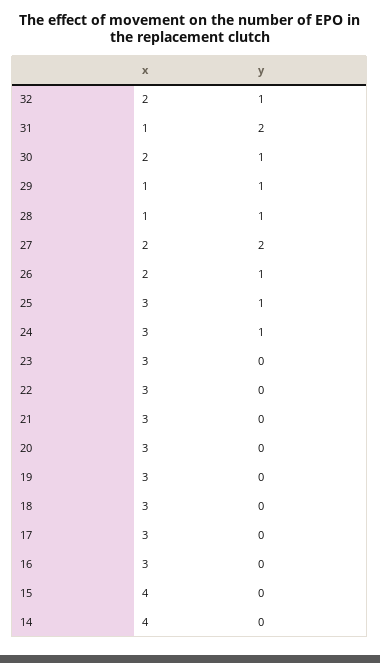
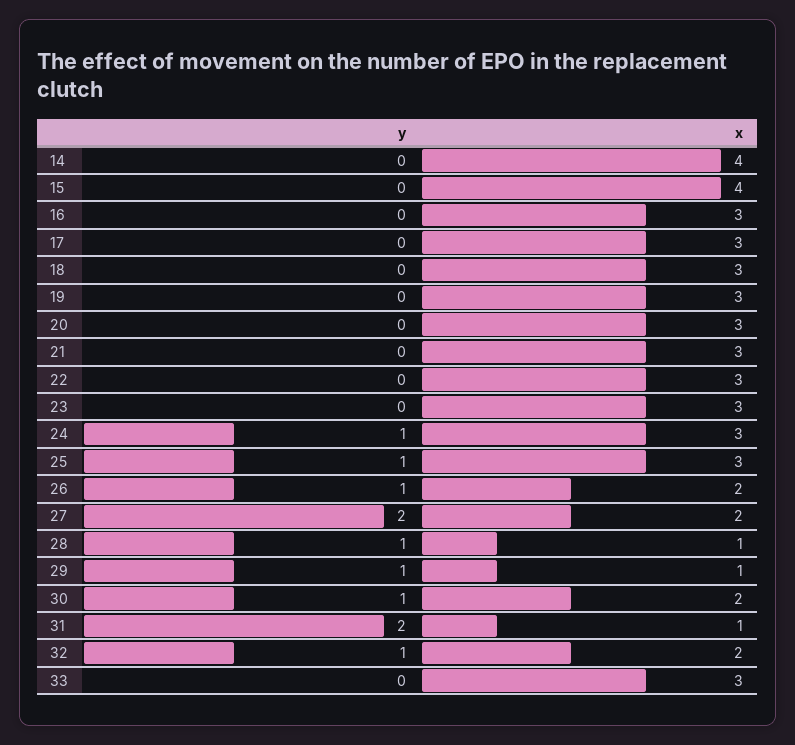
y, 33: none -> 0
x, 33: none -> 3

